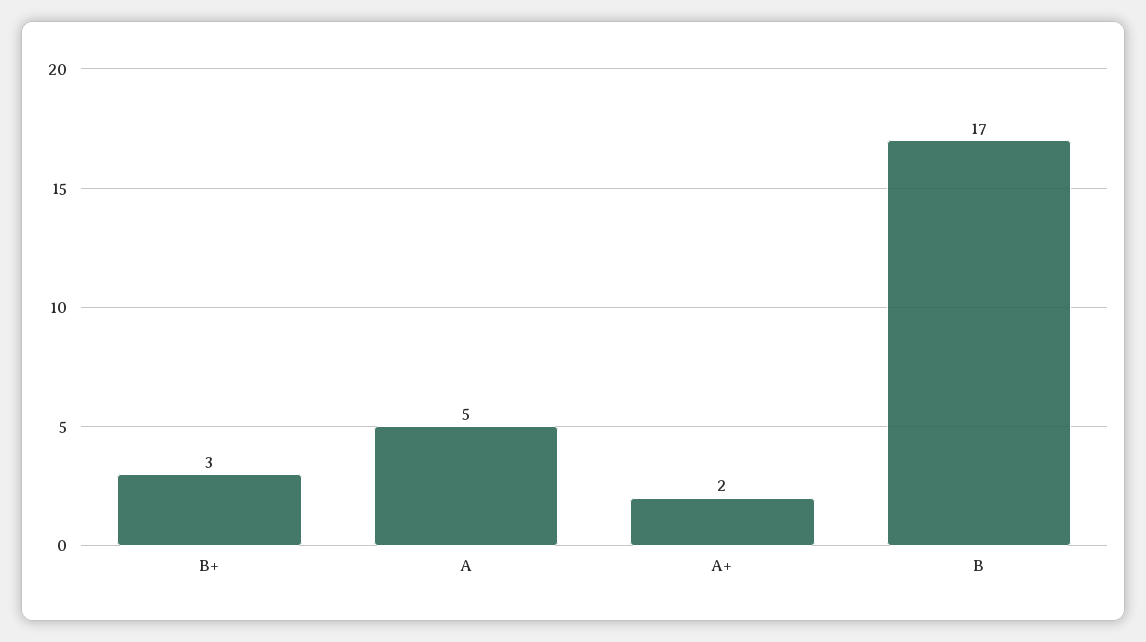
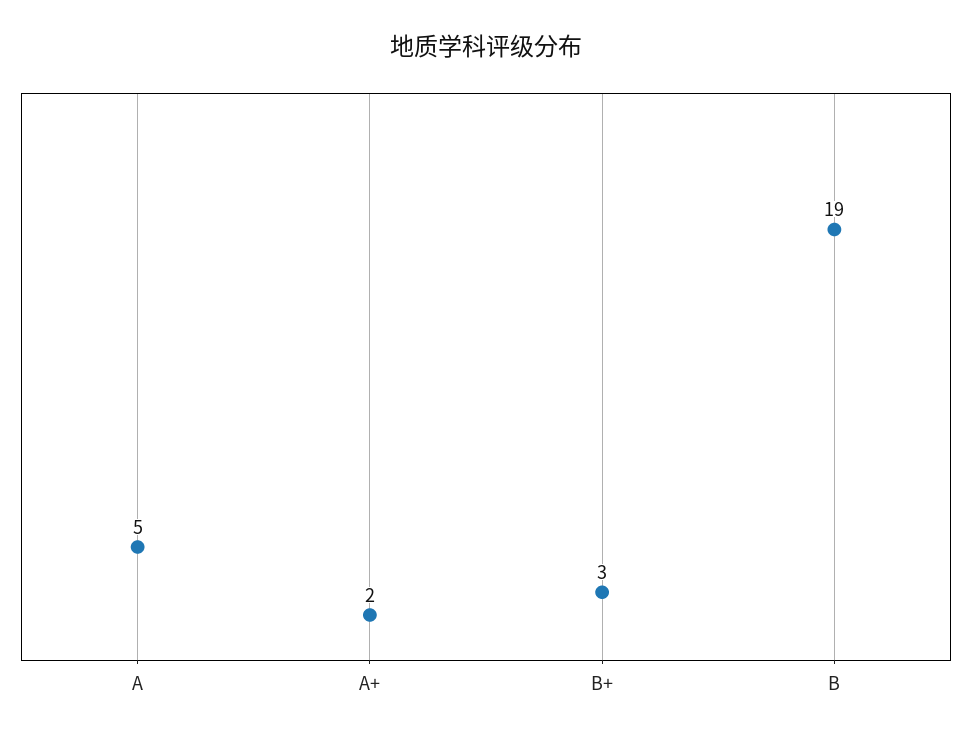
B: 17 -> 19

